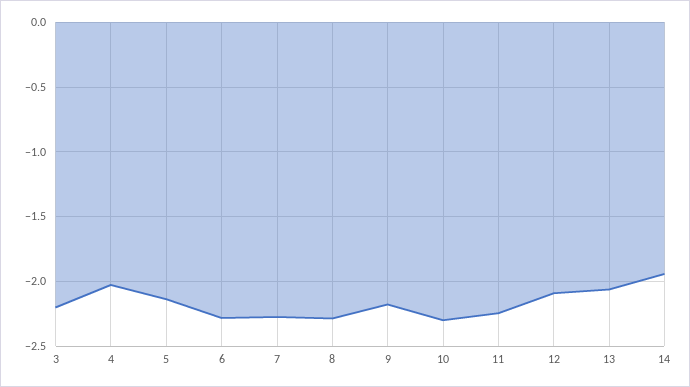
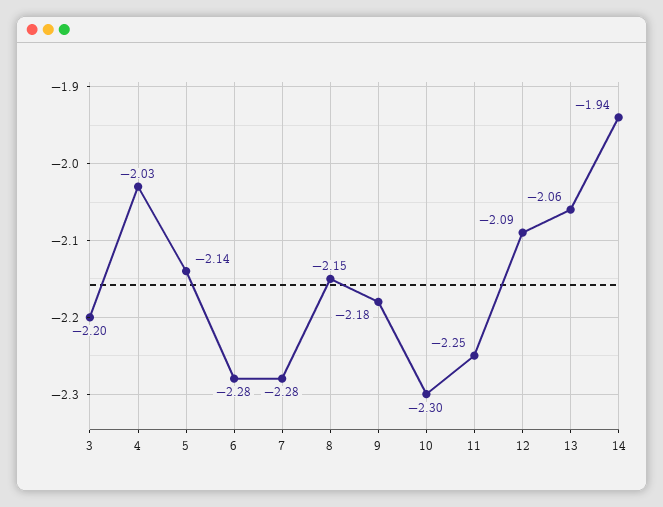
8: -2.3 -> -2.15

